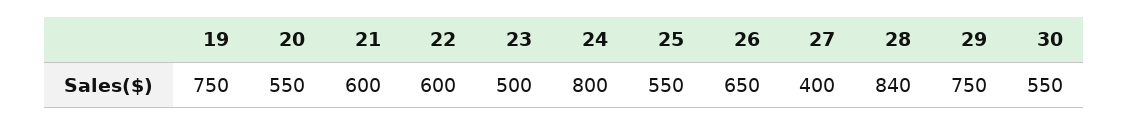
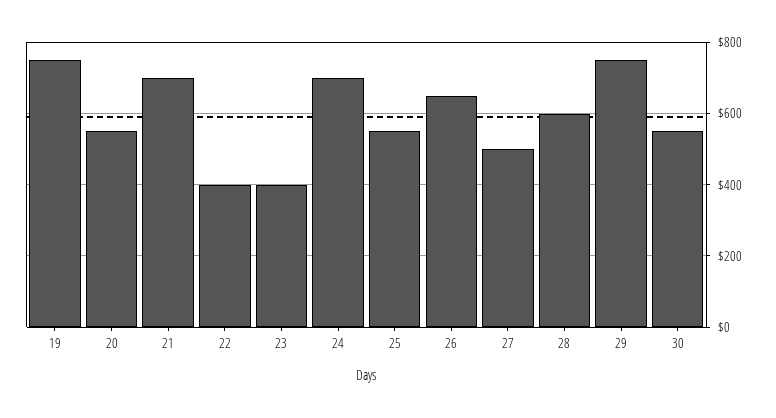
21: 600 -> 700
22: 600 -> 400
23: 500 -> 400
24: 800 -> 700
27: 400 -> 500
28: 840 -> 600

